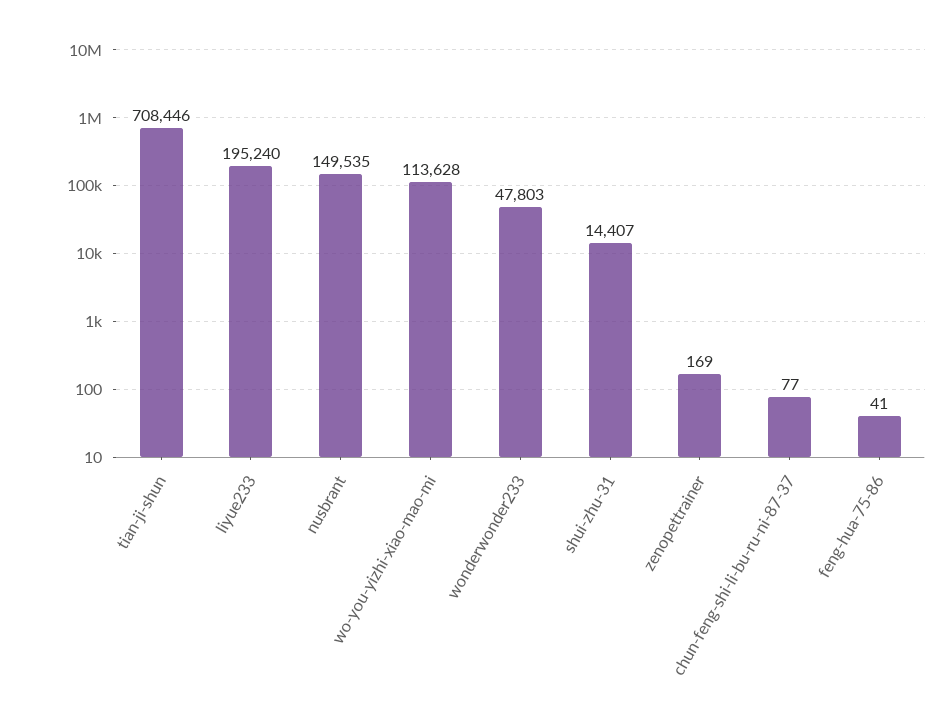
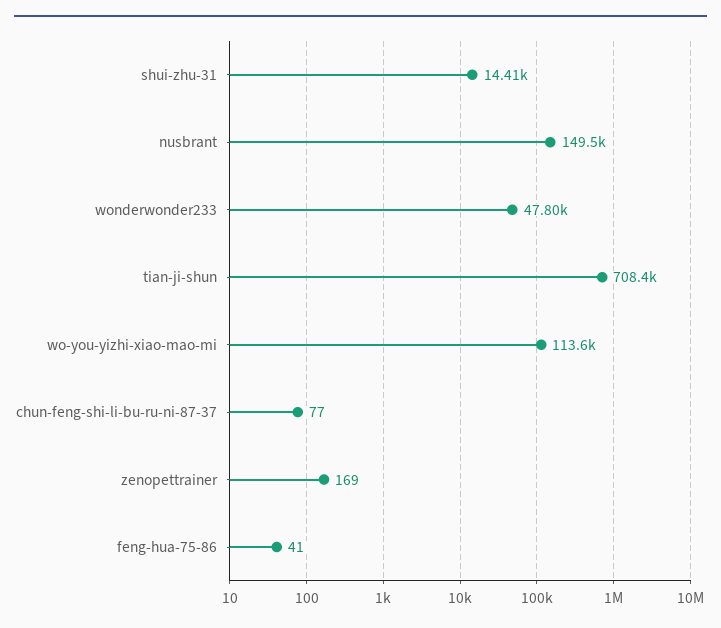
liyue233: 195240 -> none

